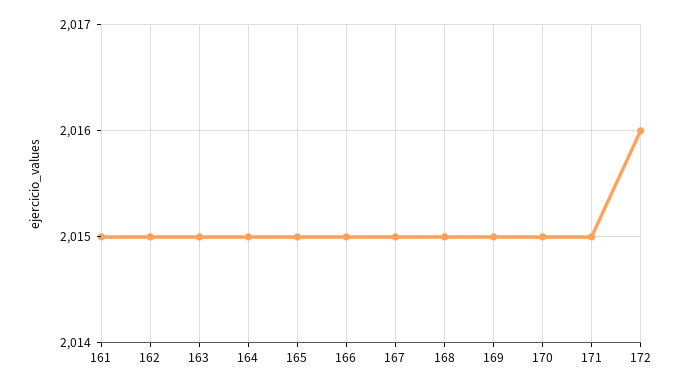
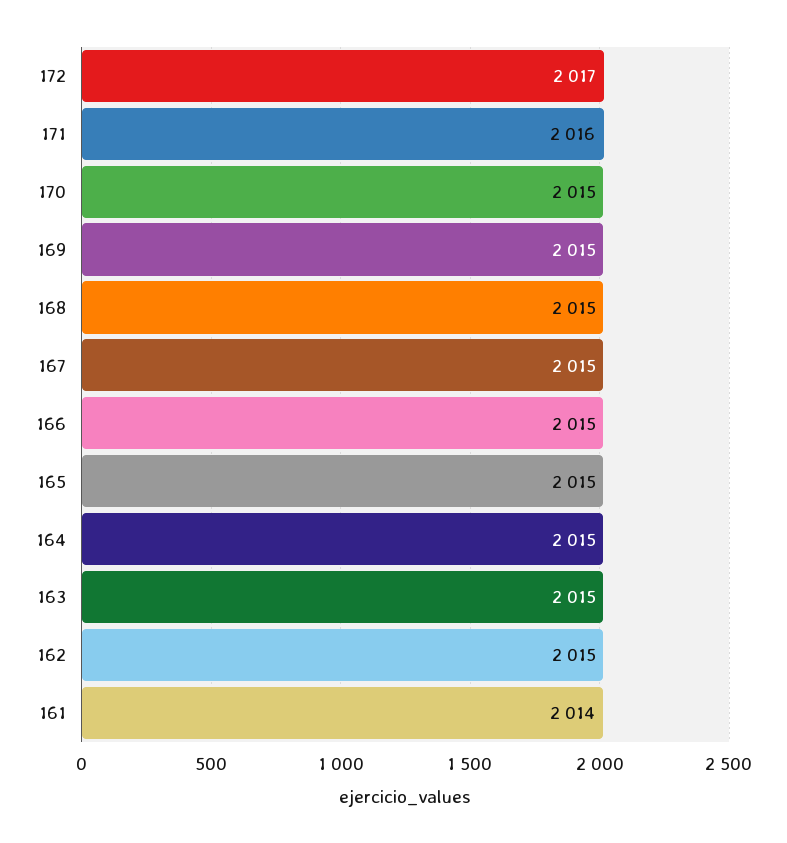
161: 2015 -> 2014
171: 2015 -> 2016
172: 2016 -> 2017

